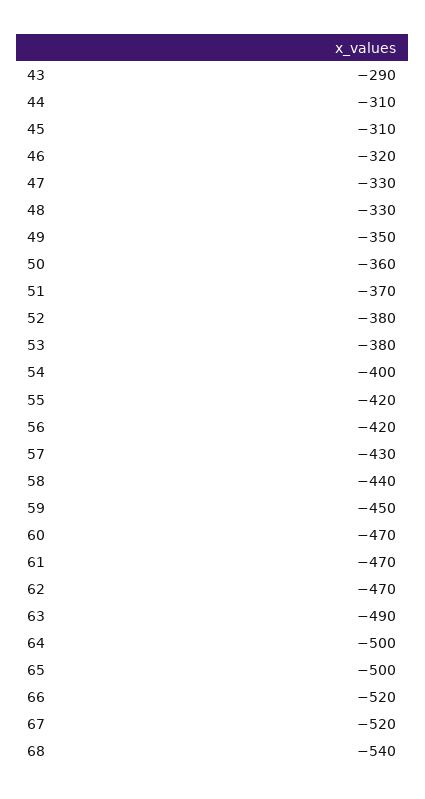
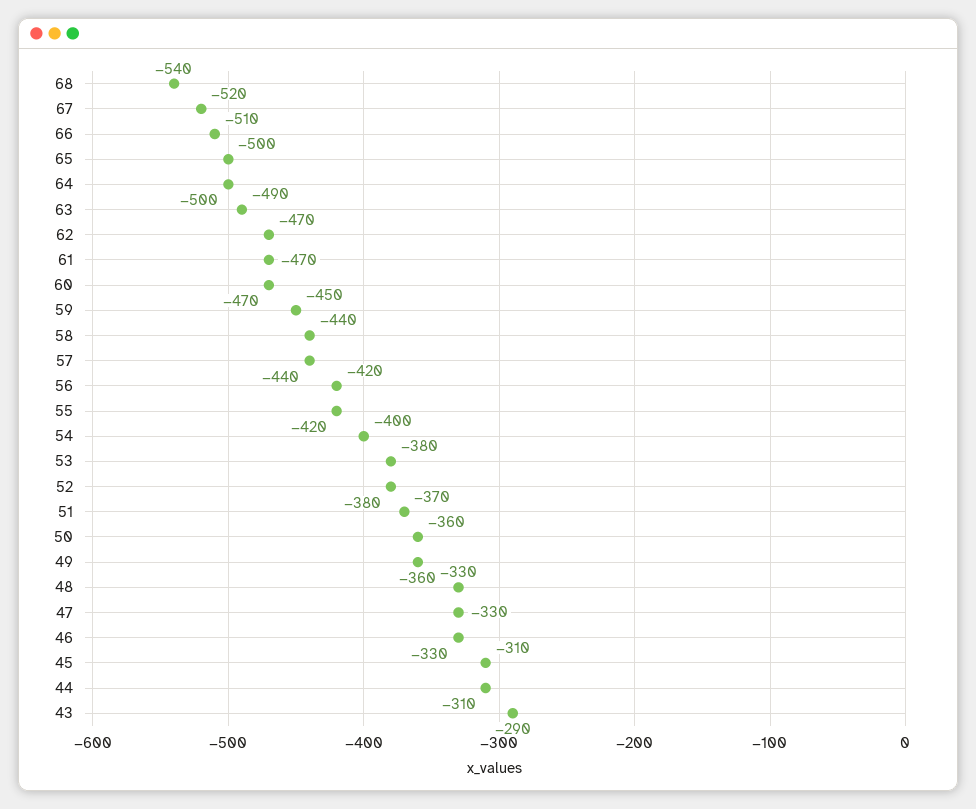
46: -320 -> -330
49: -350 -> -360
57: -430 -> -440
66: -520 -> -510

